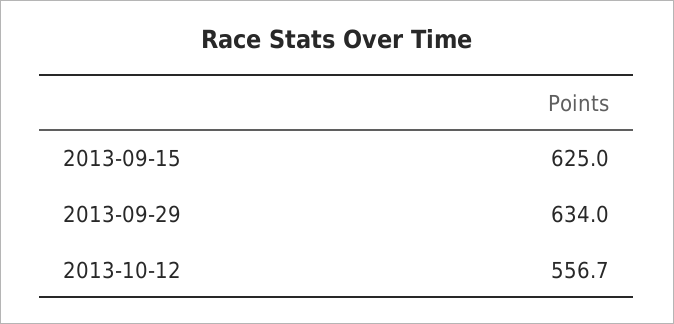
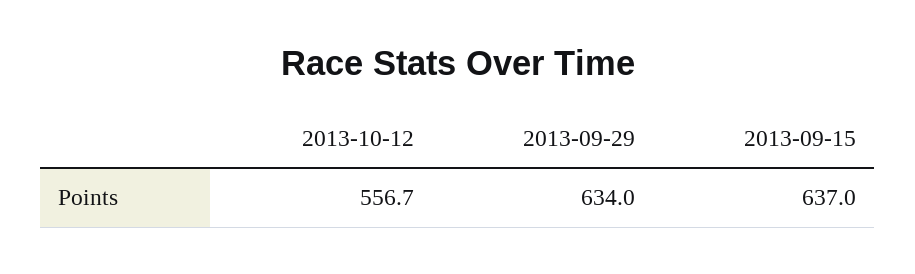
2013-09-15: 625 -> 637

